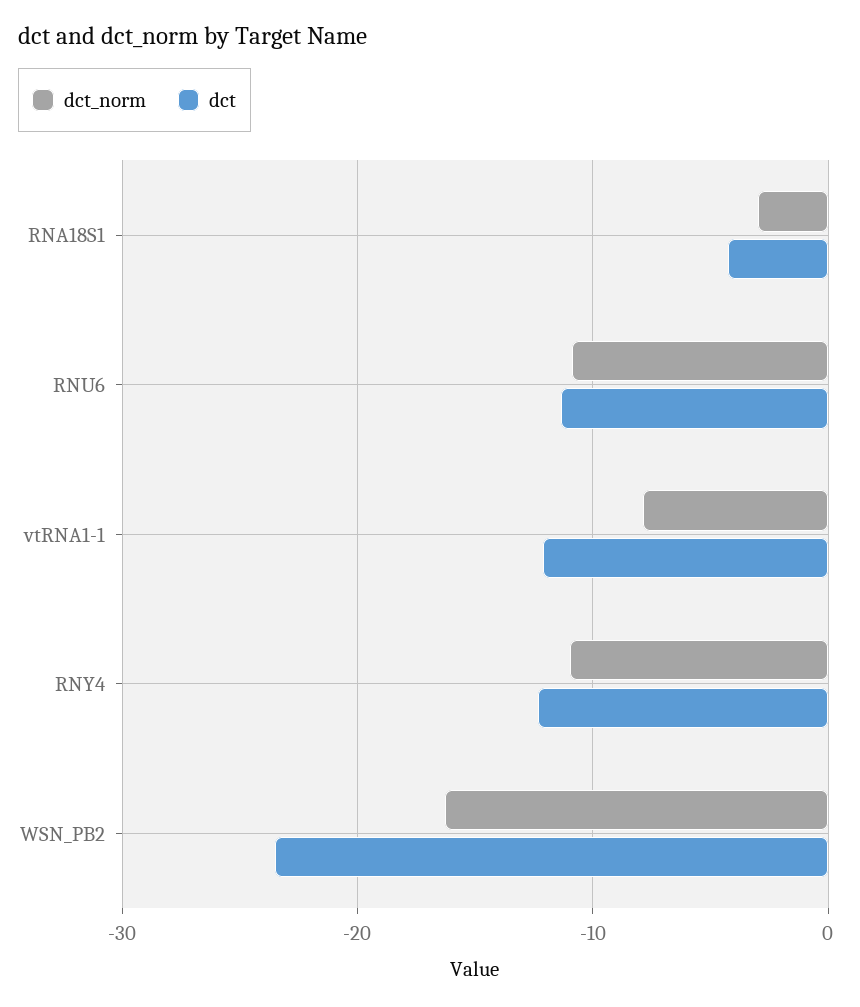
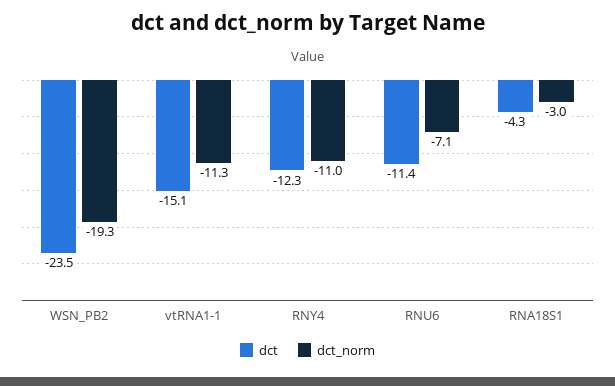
dct_norm, RNU6: -11 -> -7.1
dct_norm, vtRNA1-1: -8 -> -11.3
dct, vtRNA1-1: -12 -> -15.1
dct_norm, WSN_PB2: -16 -> -19.3

